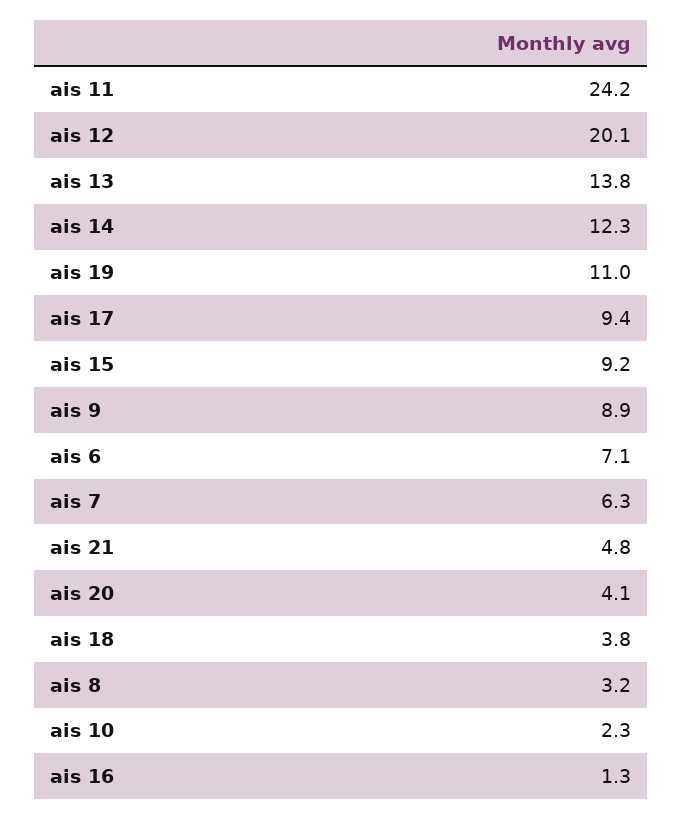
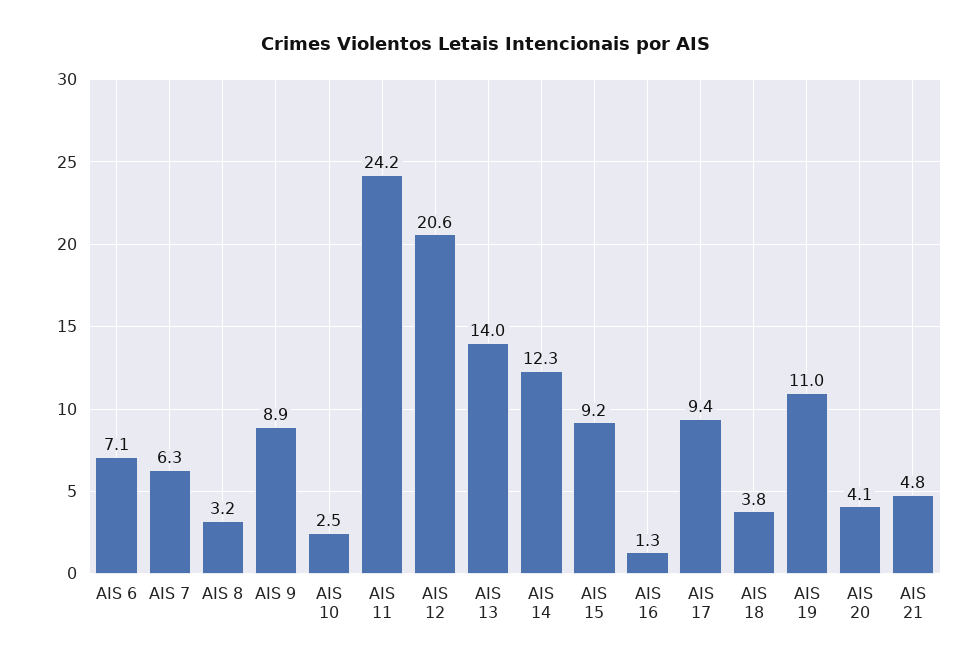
ais 12: 20.1 -> 20.6
ais 13: 13.8 -> 14
ais 10: 2.3 -> 2.5

